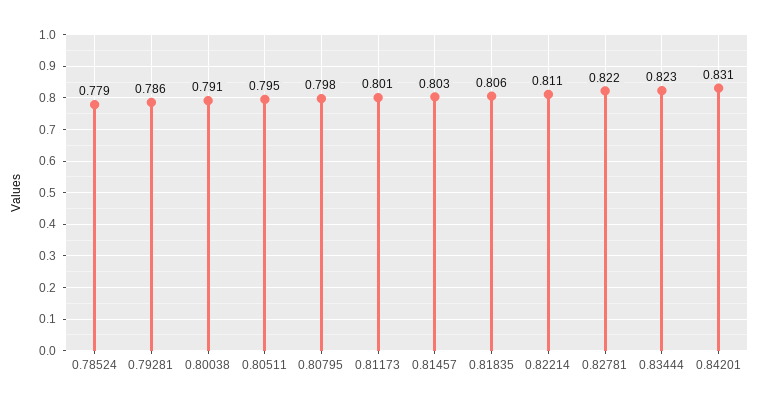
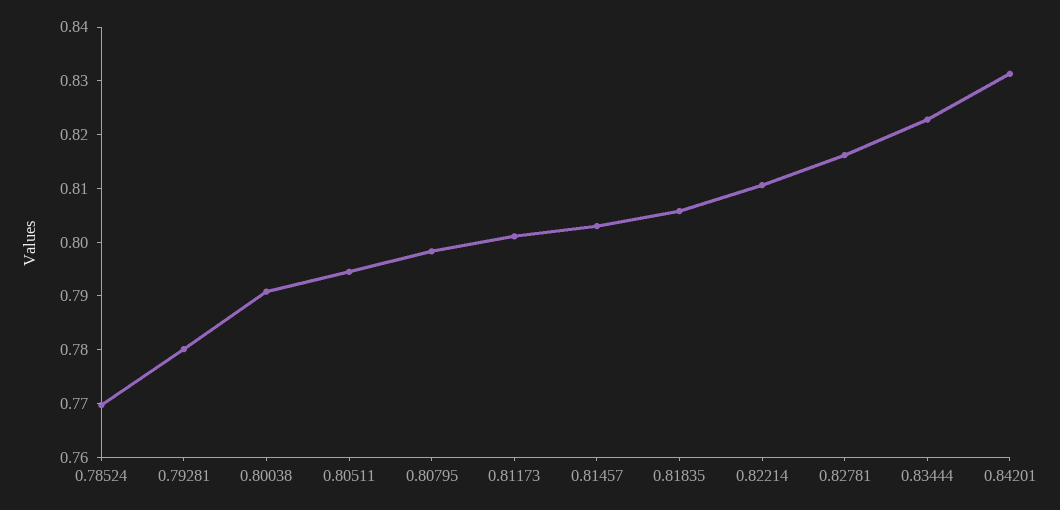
0.78524: 0.779 -> 0.77
0.79281: 0.786 -> 0.78
0.82781: 0.822 -> 0.816

